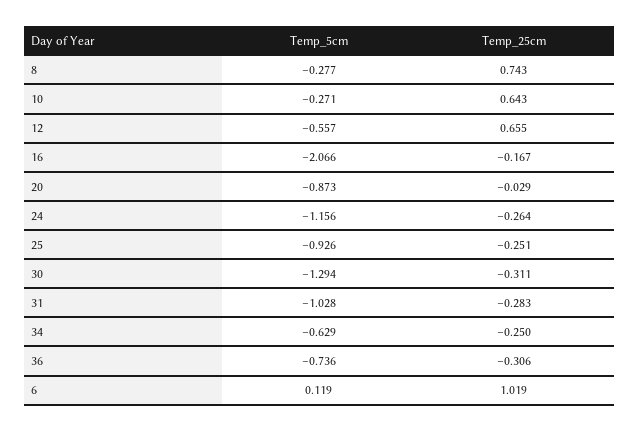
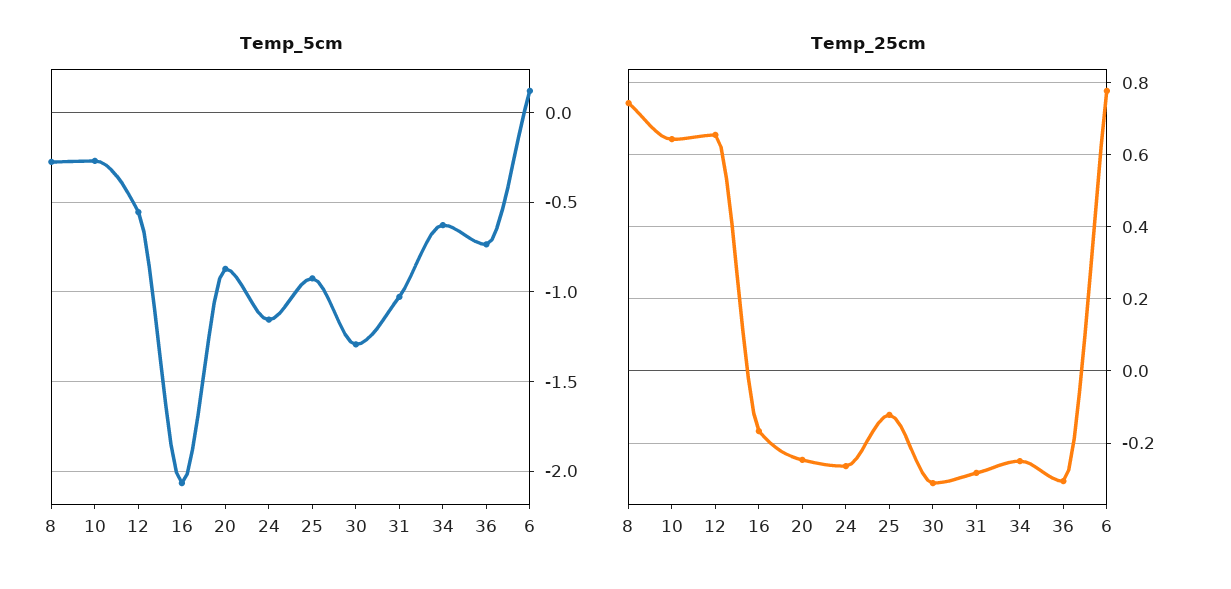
Temp_25cm, 20: -0.029 -> -0.24
Temp_25cm, 25: -0.251 -> -0.12
Temp_25cm, 6: 1.019 -> 0.78

